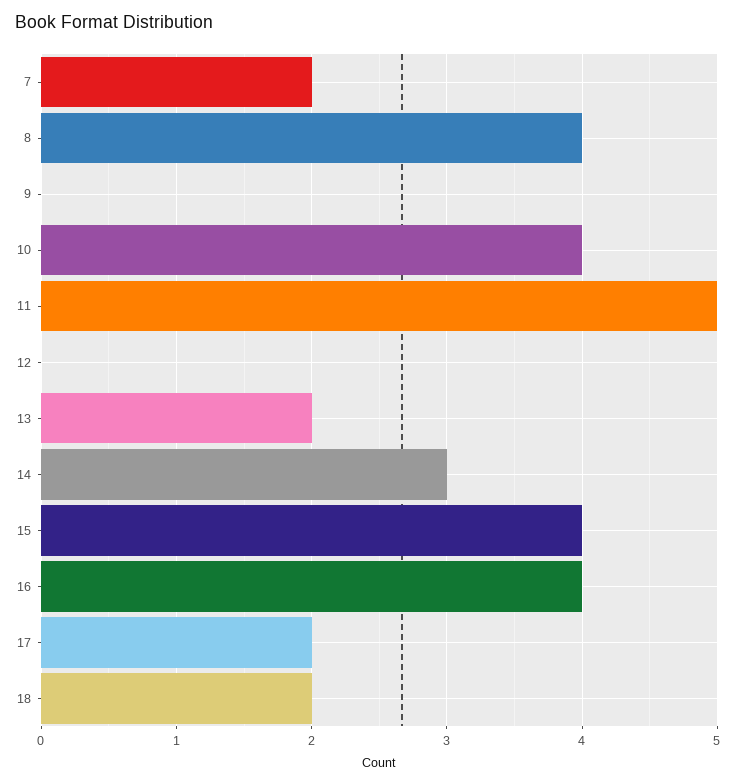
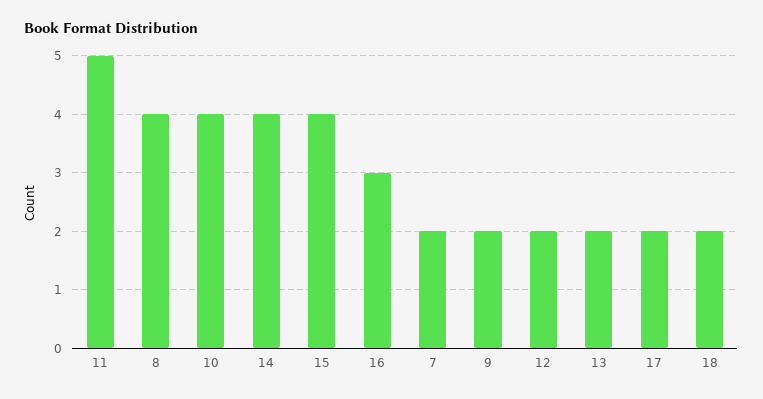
9: 0 -> 2
12: 0 -> 2
14: 3 -> 4
16: 4 -> 3

